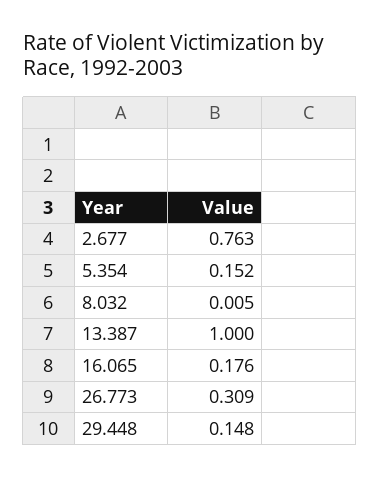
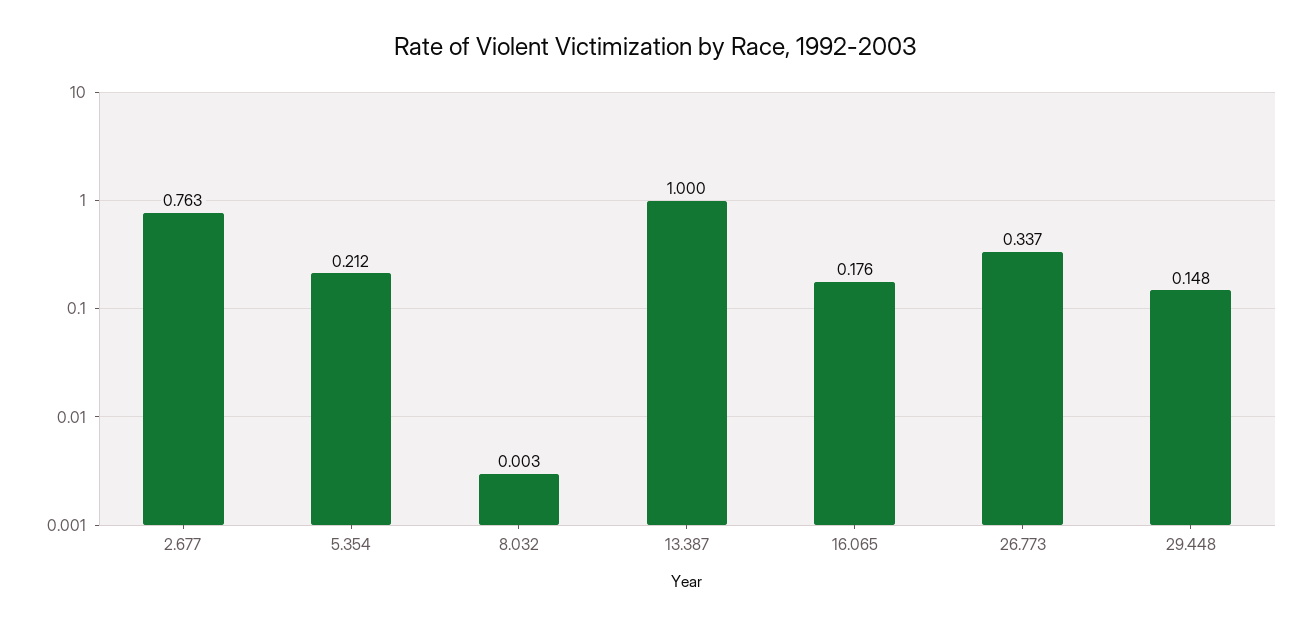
5.354: 0.152 -> 0.212
8.032: 0.005 -> 0.003
26.773: 0.309 -> 0.337

